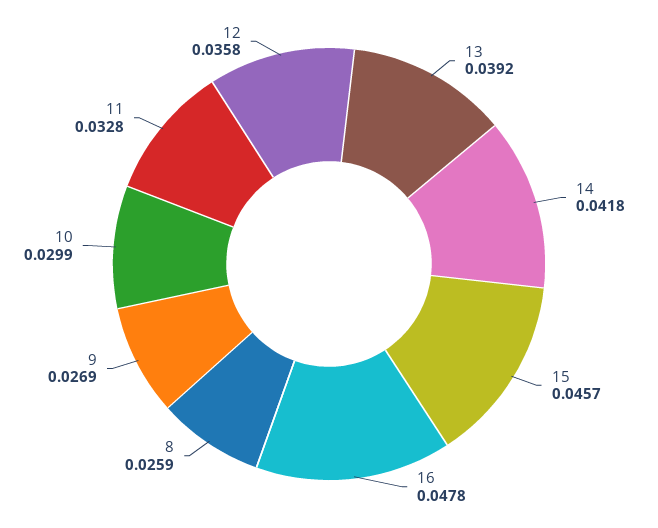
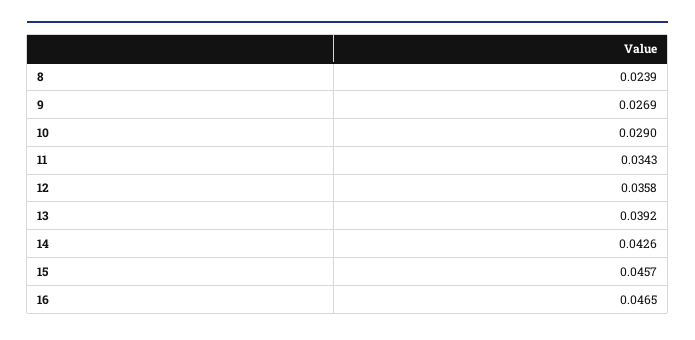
14: 0.0418 -> 0.0426
16: 0.0478 -> 0.0465
8: 0.0259 -> 0.0239
10: 0.0299 -> 0.029
11: 0.0328 -> 0.0343

